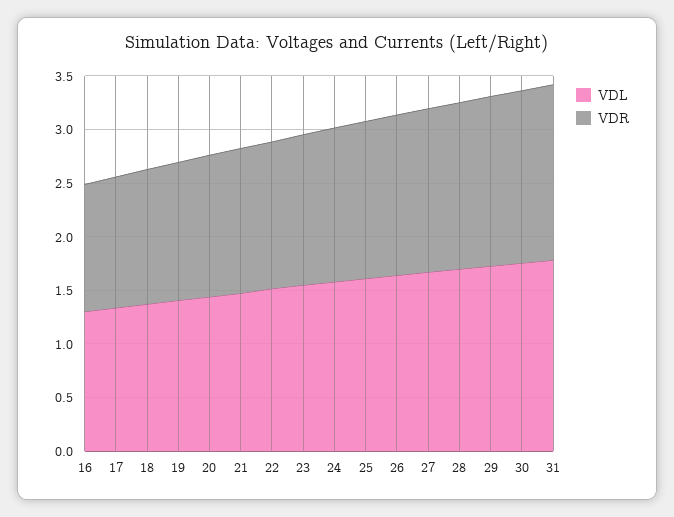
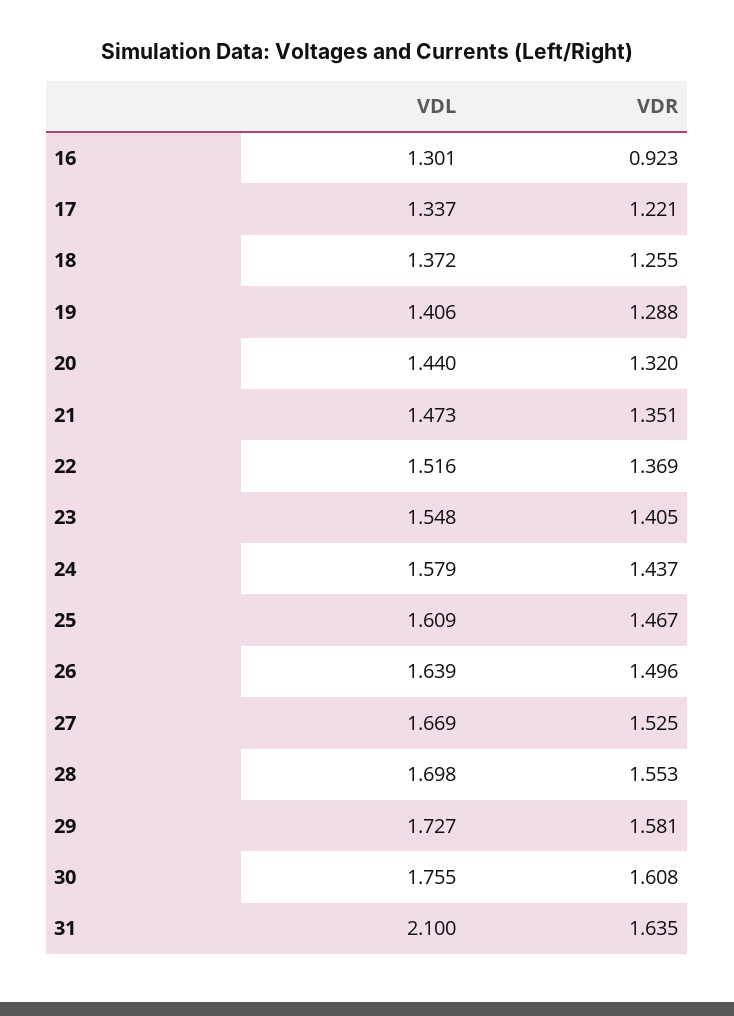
VDR, 16: 1.2 -> 0.923
VDL, 31: 1.8 -> 2.1

